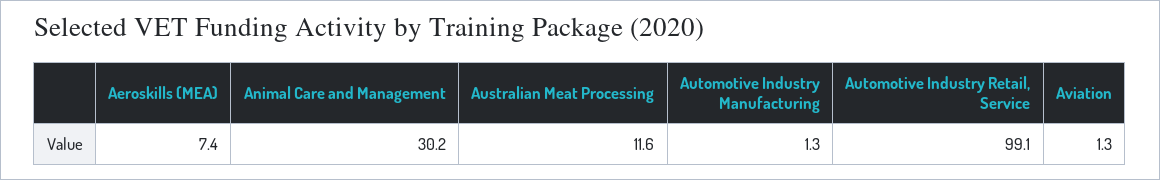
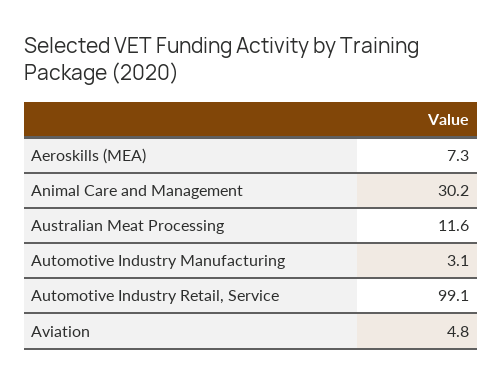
Aeroskills (MEA): 7.4 -> 7.3
Automotive Industry Manufacturing: 1.3 -> 3.1
Aviation: 1.3 -> 4.8

